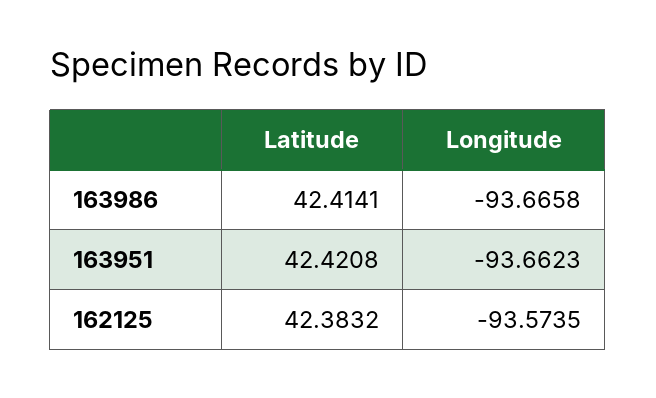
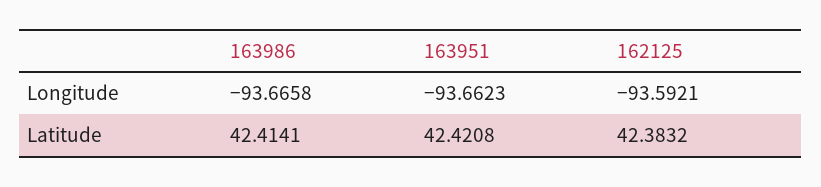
Longitude, 162125: -93.5735 -> -93.5921

